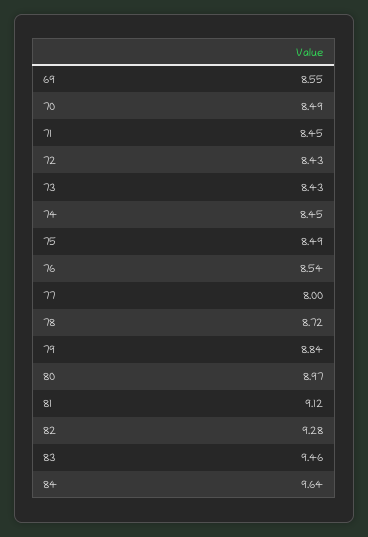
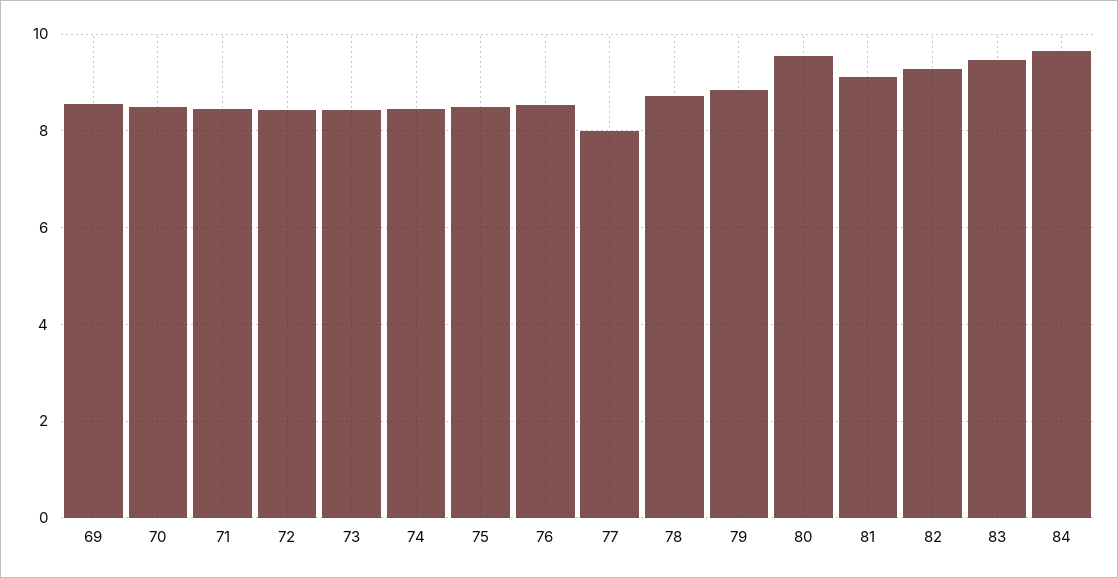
80: 8.97 -> 9.6

